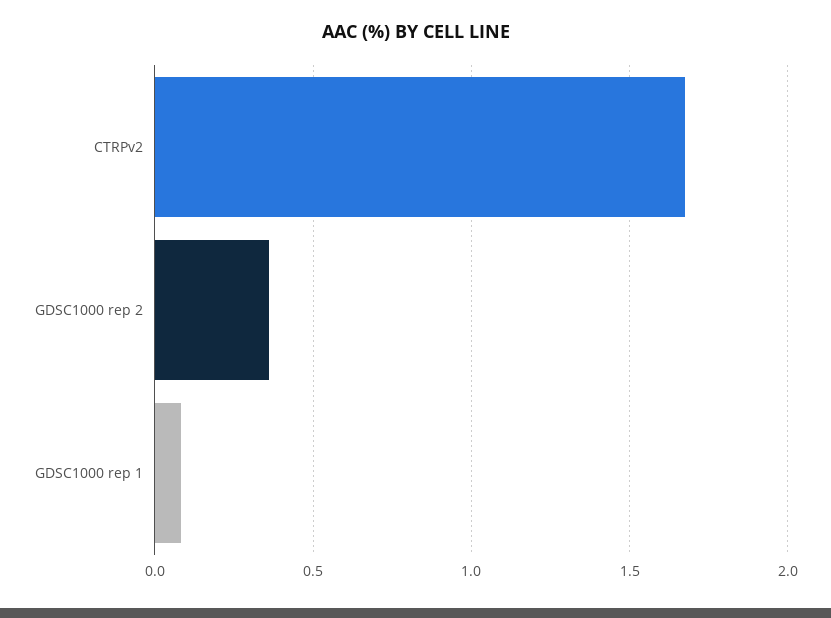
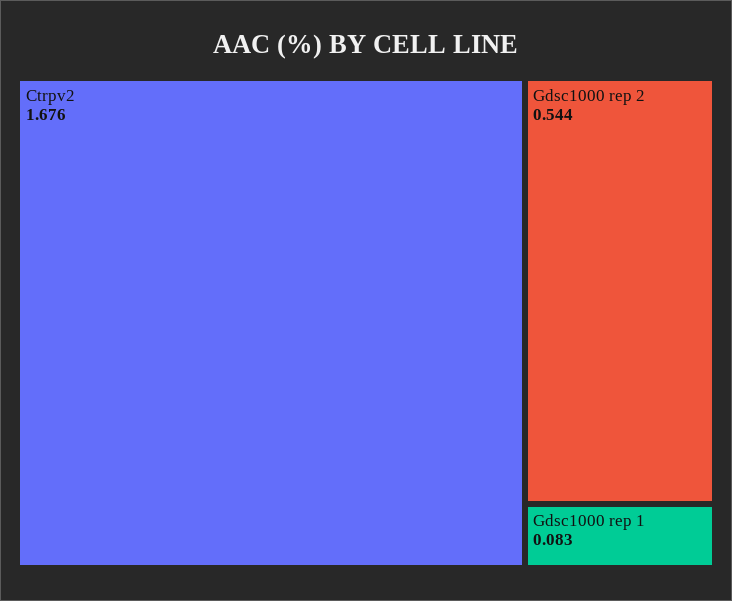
GDSC1000 rep 2: 0.35 -> 0.544

